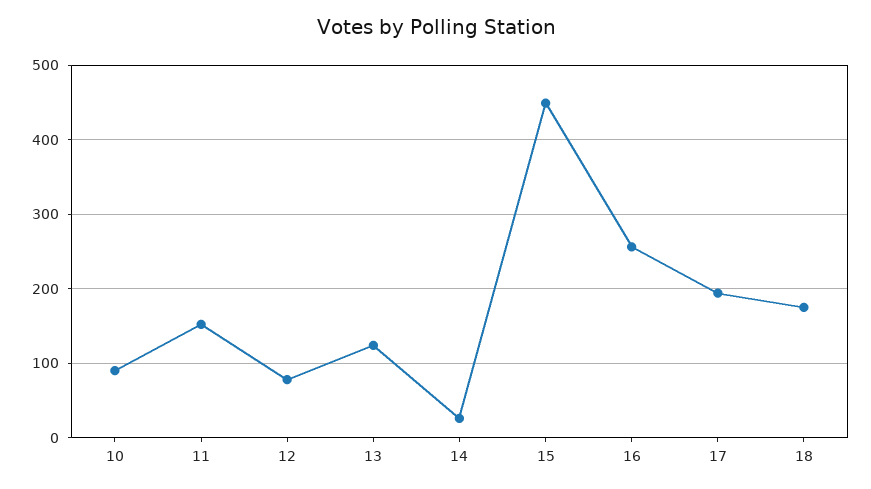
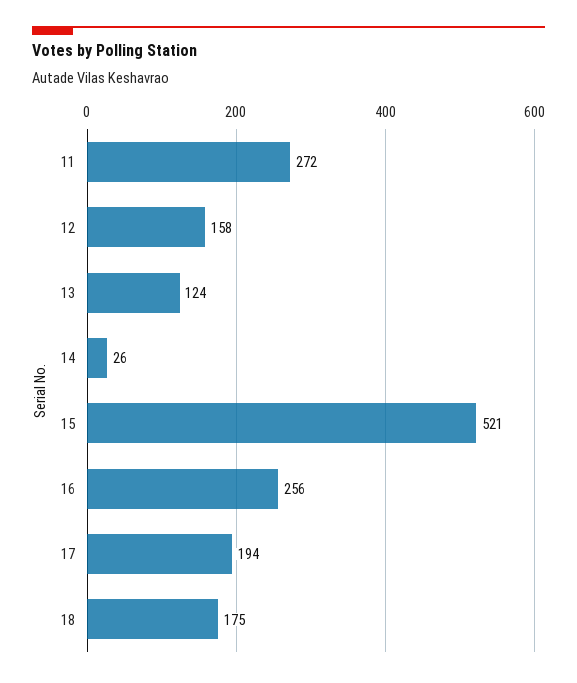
10: 90 -> none
11: 150 -> 272
12: 80 -> 158
15: 450 -> 521

